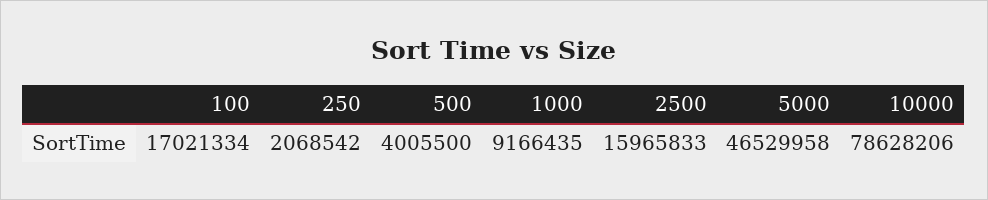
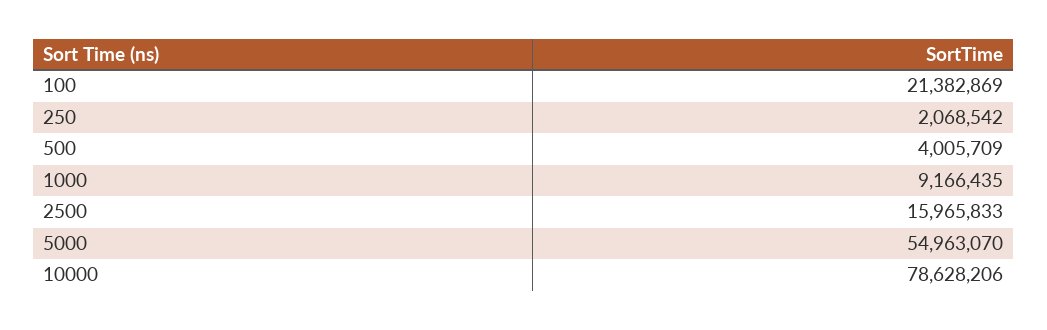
100: 17021334 -> 21382869
500: 4005500 -> 4005709
5000: 46529958 -> 54963070

